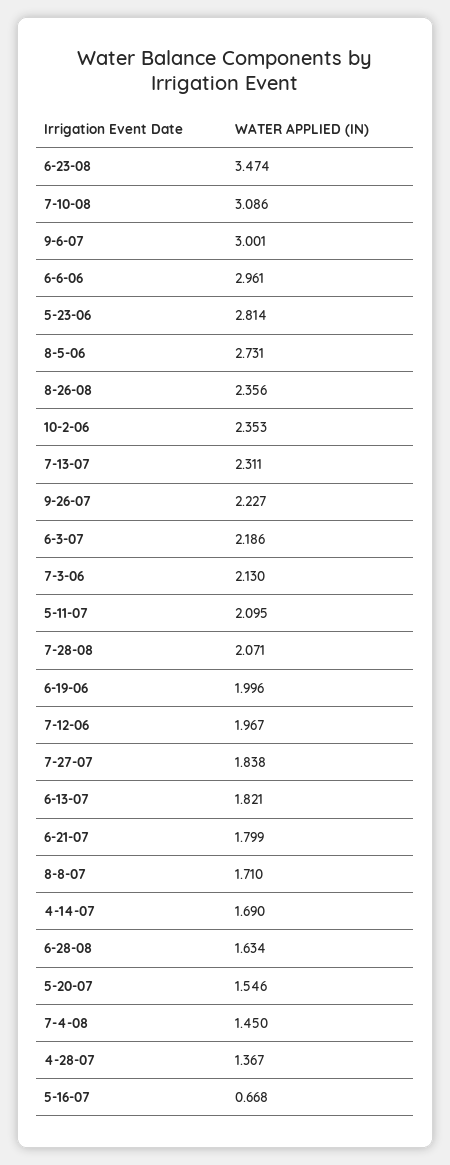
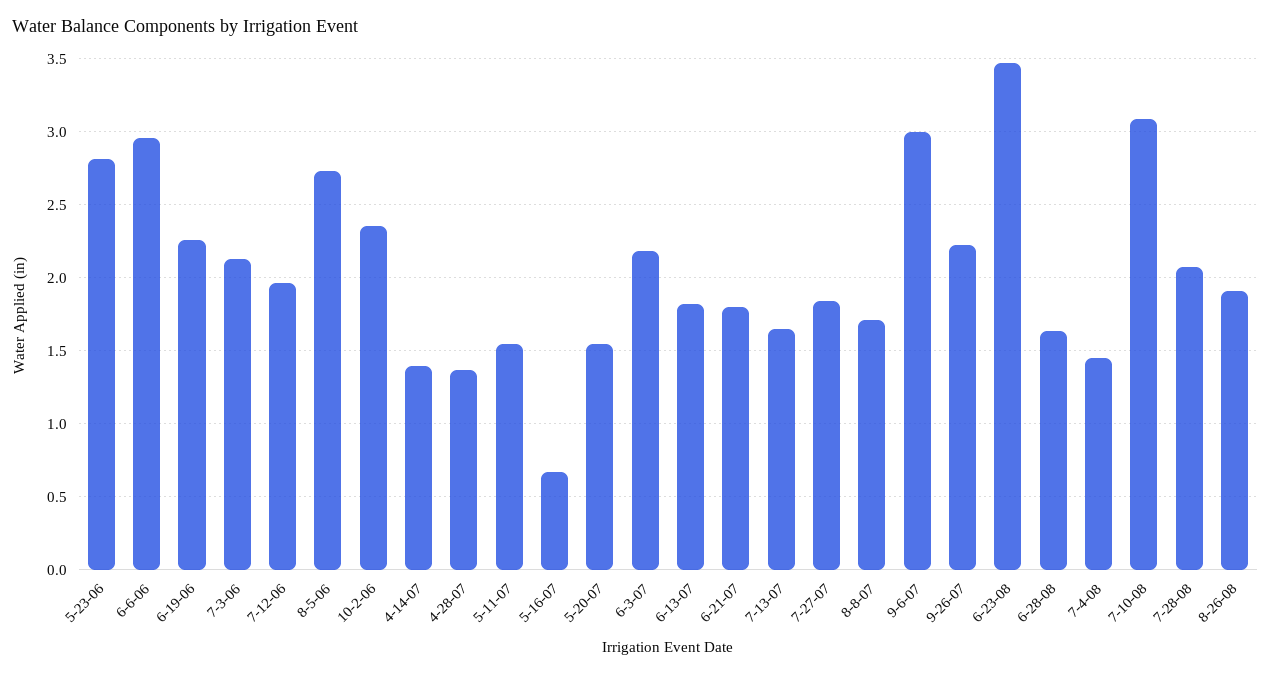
8-26-08: 2.356 -> 1.9
7-13-07: 2.311 -> 1.65
5-11-07: 2.095 -> 1.55
6-19-06: 1.996 -> 2.25
4-14-07: 1.69 -> 1.4

